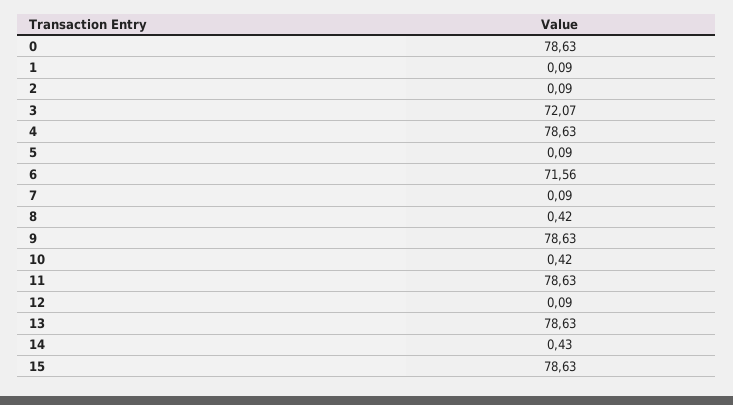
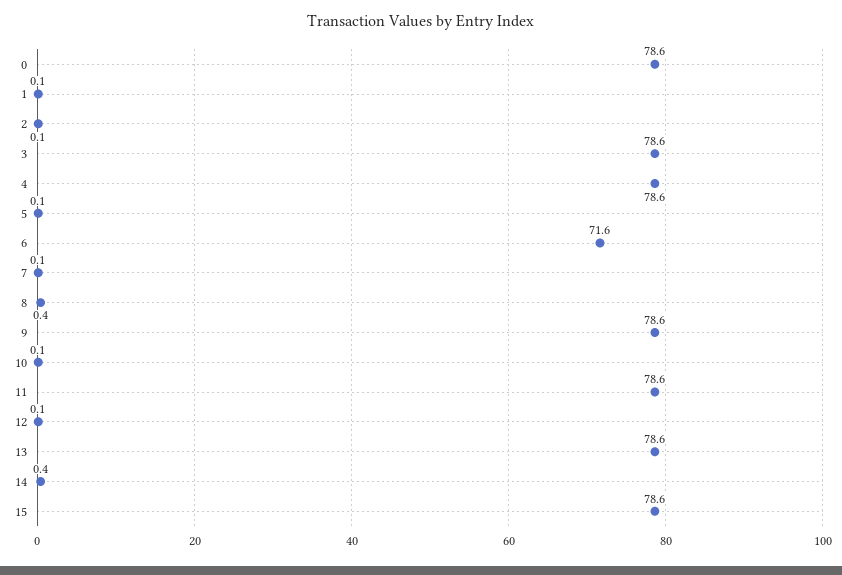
3: 72.07 -> 78.6
10: 0.42 -> 0.1

